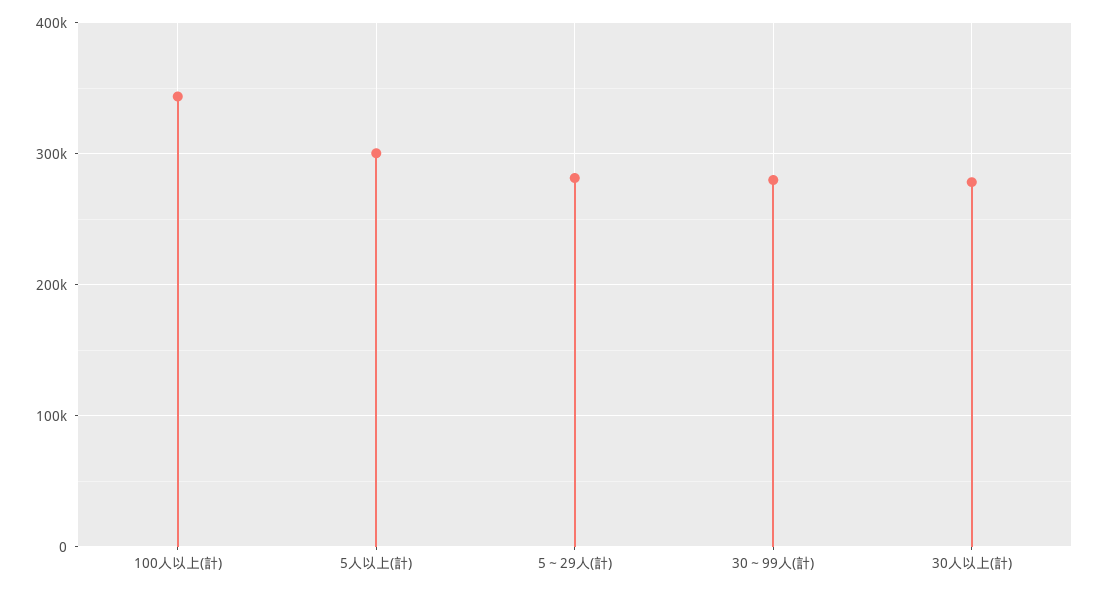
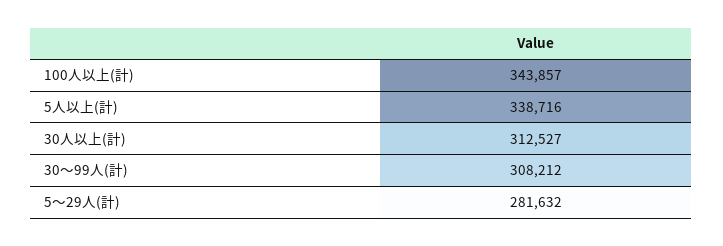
5人以上(計): 300000 -> 338716
30～99人(計): 280000 -> 308212
30人以上(計): 280000 -> 312527

